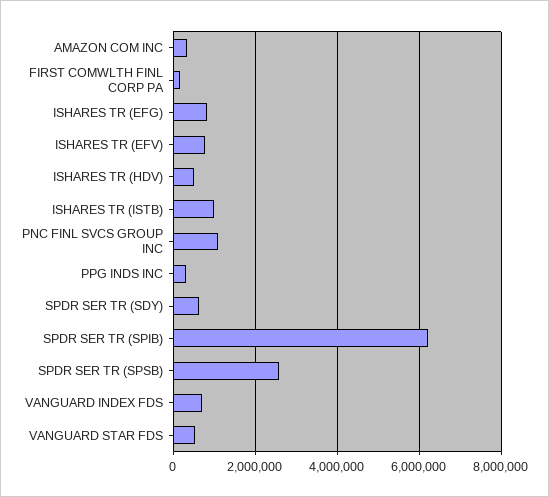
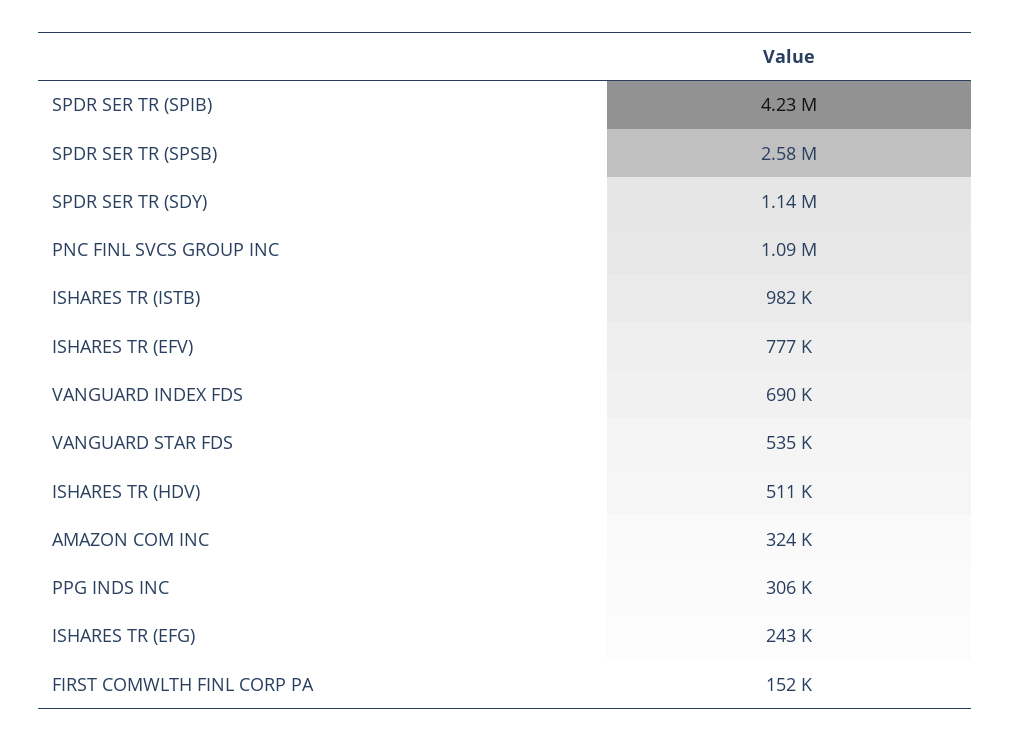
ISHARES TR (EFG): 800000 -> 243000
SPDR SER TR (SDY): 600000 -> 1140000
SPDR SER TR (SPIB): 6200000 -> 4230000

